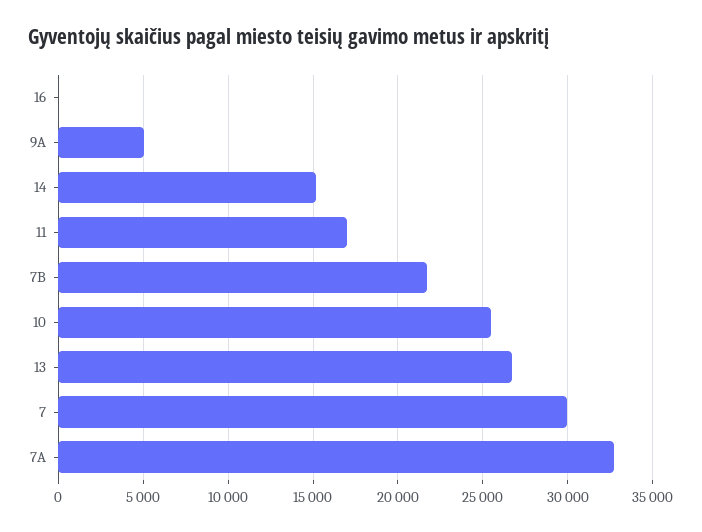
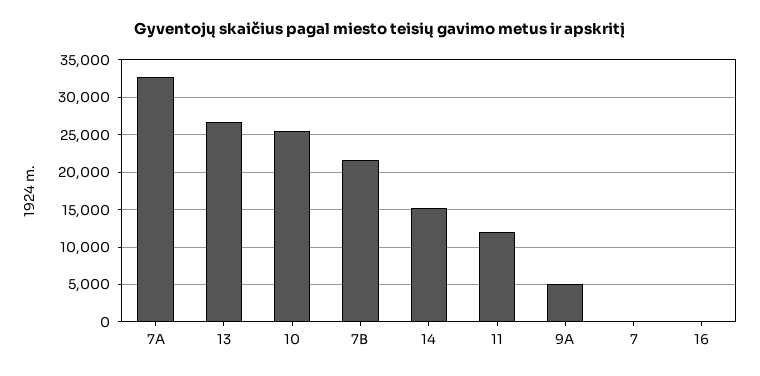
11: 17000 -> 12000
7: 30000 -> 0

